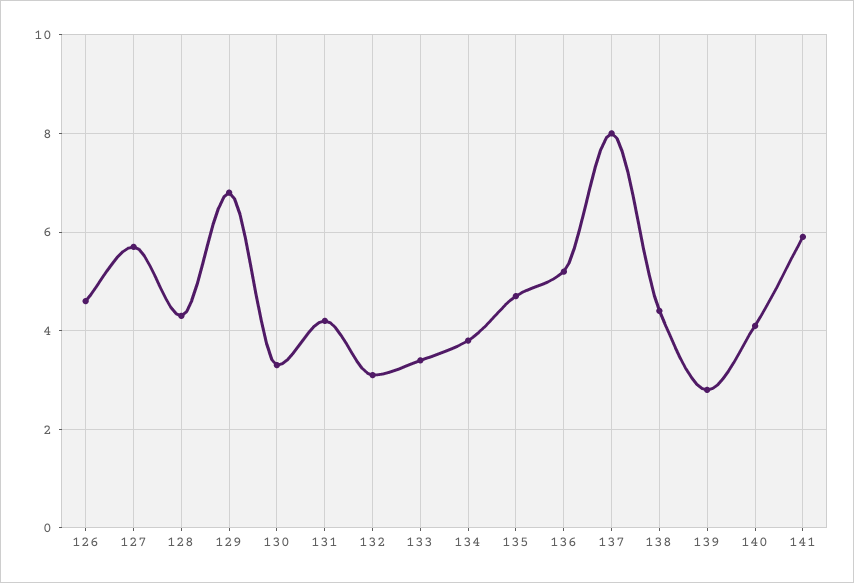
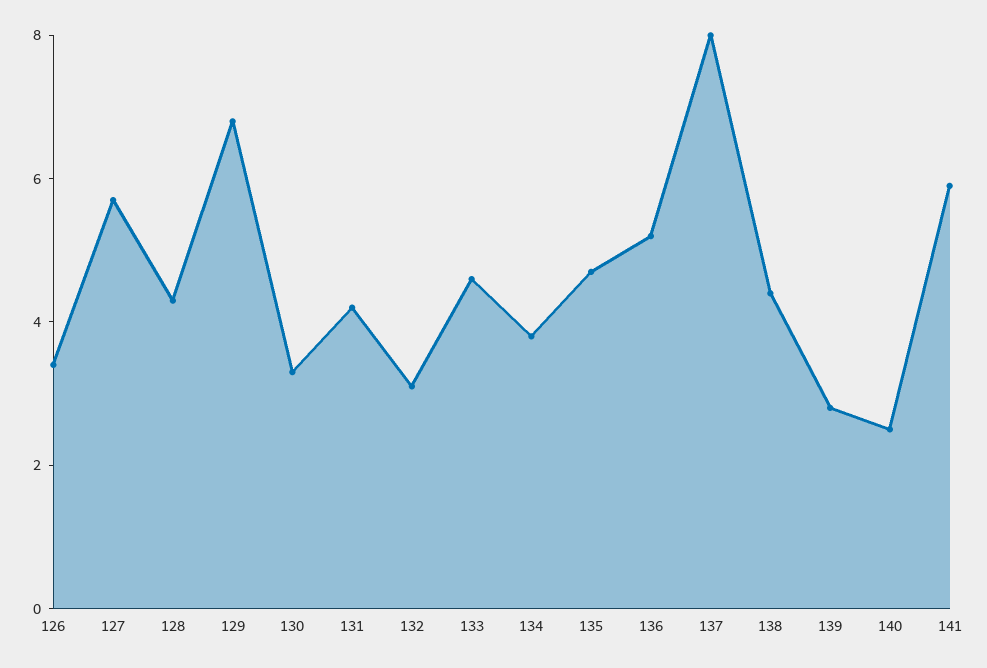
126: 4.5 -> 3.5
133: 3.5 -> 4.5
140: 4 -> 2.5

